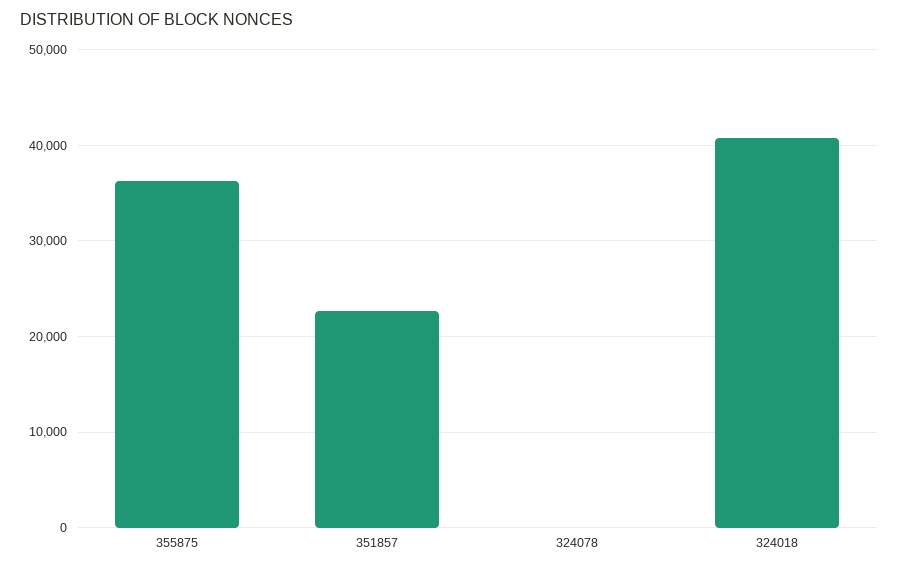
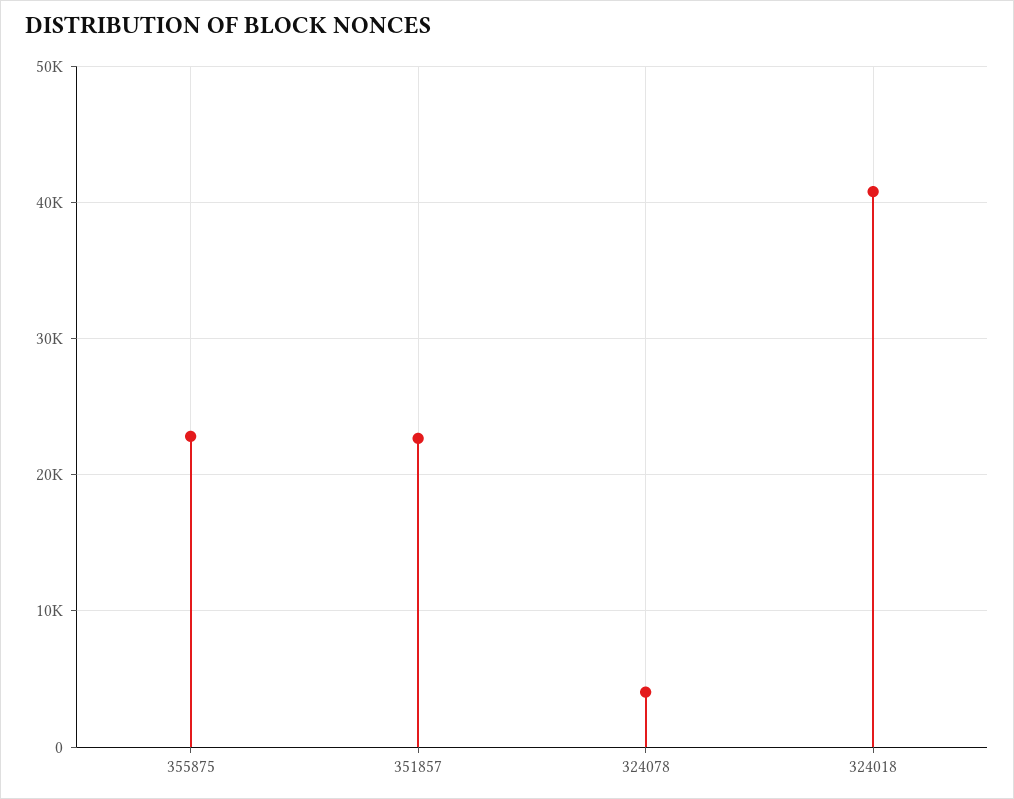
355875: 36000 -> 23000
324078: 0 -> 4000

